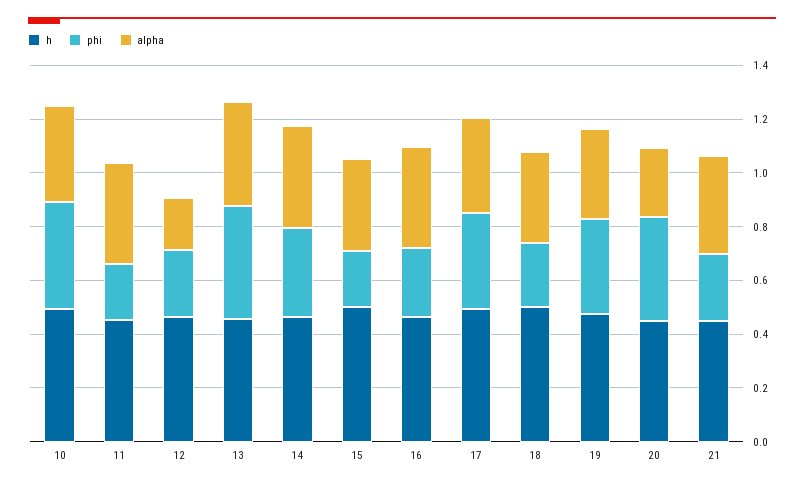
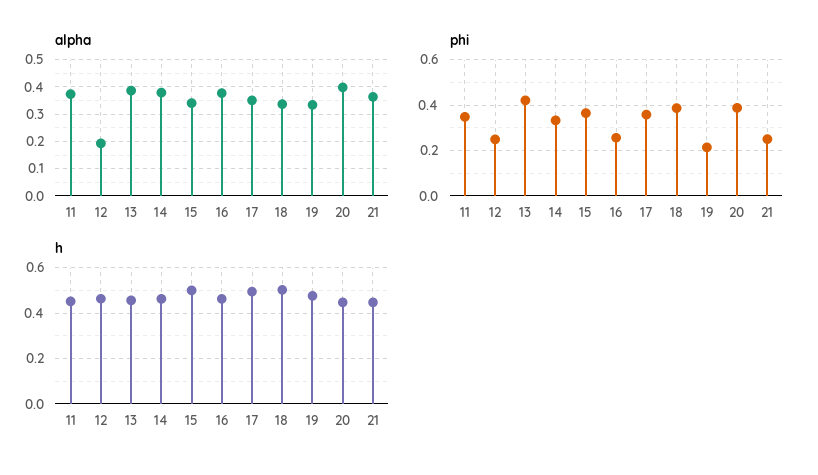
h, 10: 0.5 -> none
phi, 10: 0.4 -> none
alpha, 10: 0.35 -> none
phi, 11: 0.2 -> 0.35
phi, 15: 0.2 -> 0.35
phi, 18: 0.25 -> 0.4
phi, 19: 0.35 -> 0.2
alpha, 20: 0.25 -> 0.4

